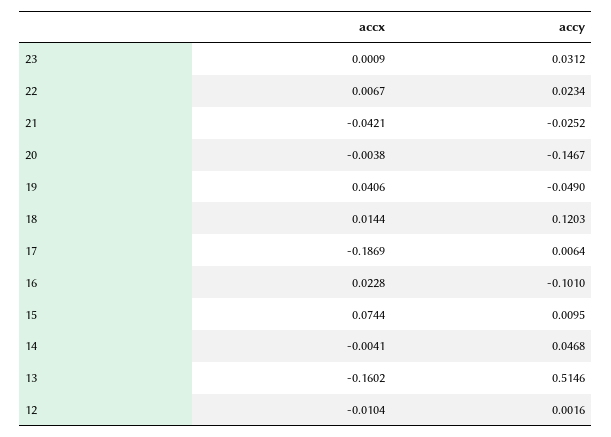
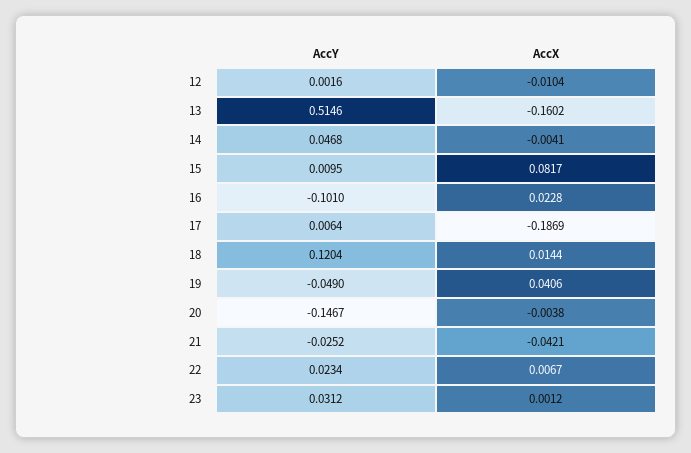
accx, 23: 0.0009 -> 0.0012
accy, 18: 0.1203 -> 0.1204
accx, 15: 0.0744 -> 0.0817

